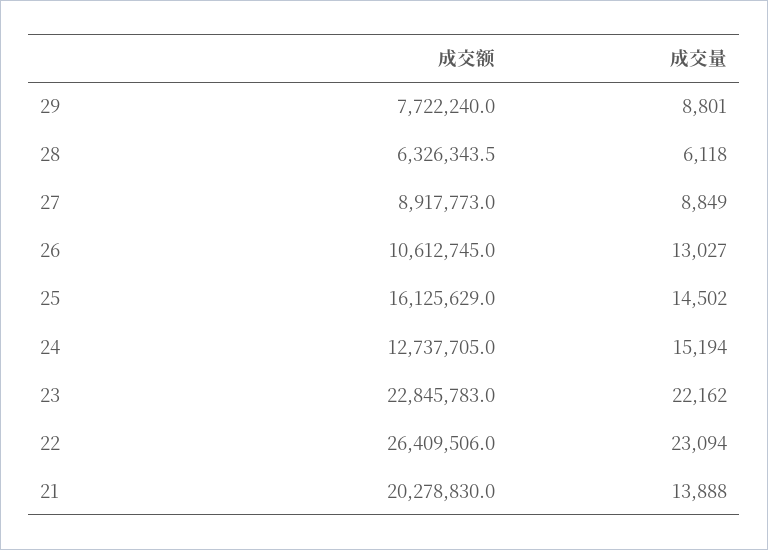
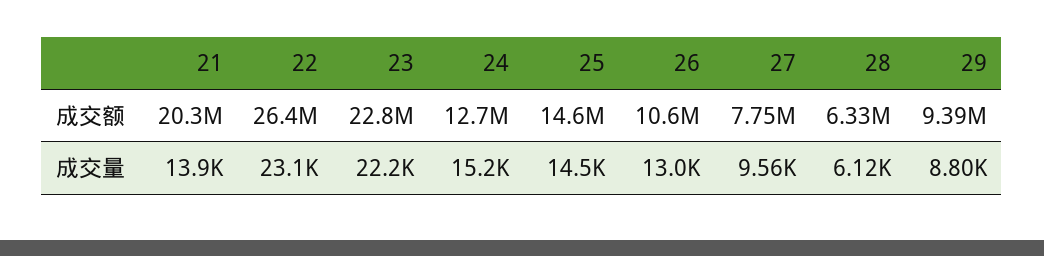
成交额, 29: 7722240 -> 9390000
成交额, 27: 8917773 -> 7750000
成交量, 27: 8849 -> 9560
成交额, 25: 16125629 -> 14600000

